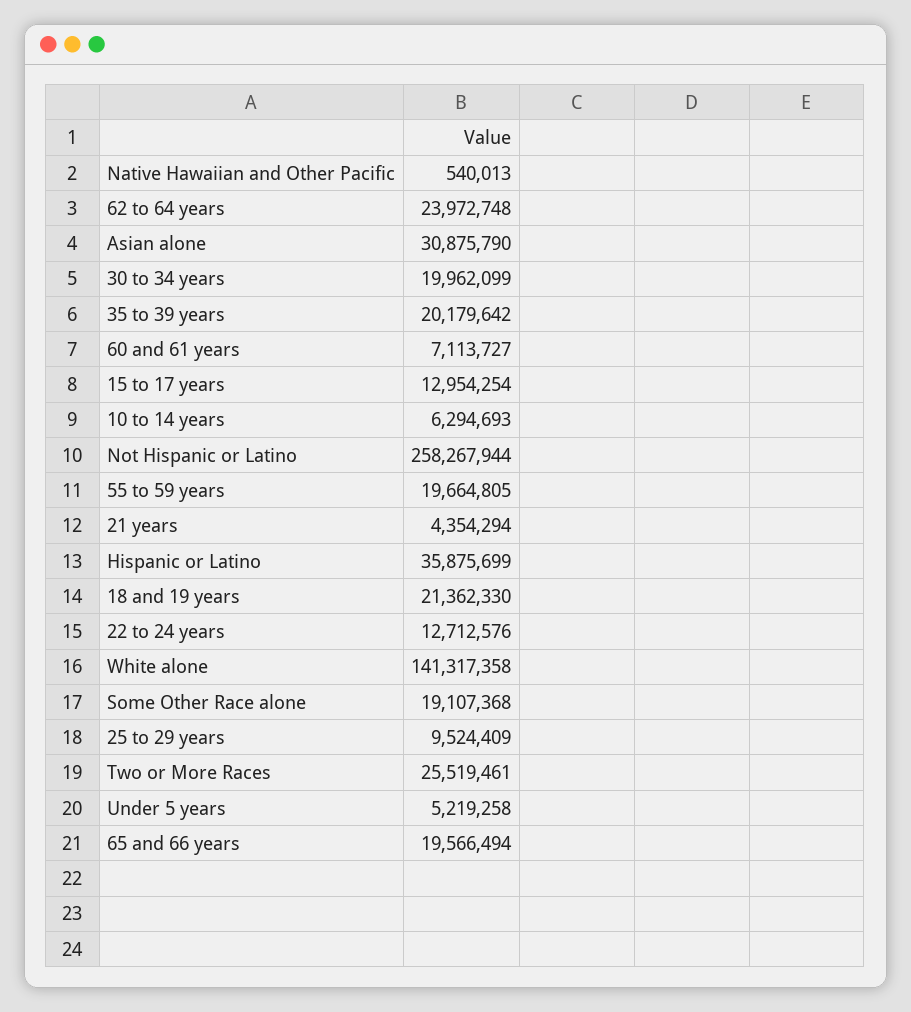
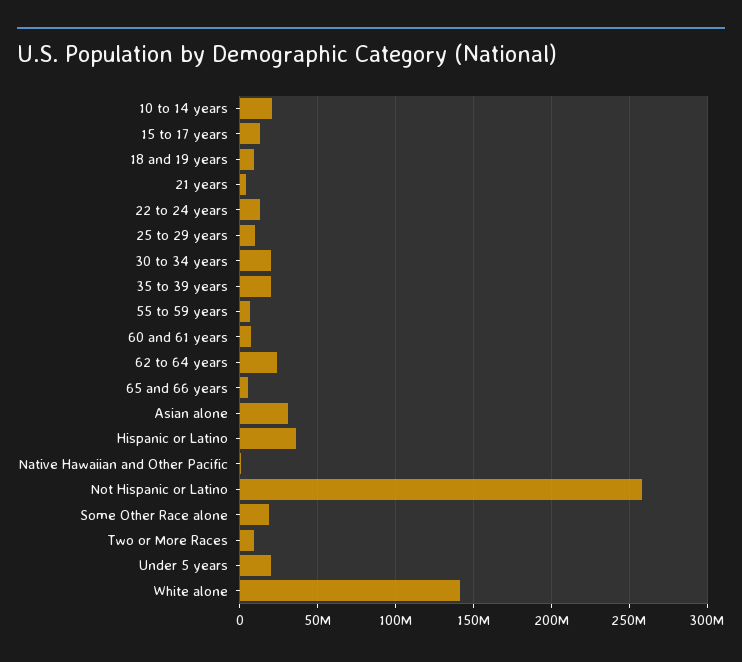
10 to 14 years: 6294693 -> 20000000
55 to 59 years: 19664805 -> 5000000
18 and 19 years: 21362330 -> 10000000
Two or More Races: 25519461 -> 10000000
Under 5 years: 5219258 -> 20000000
65 and 66 years: 19566494 -> 5000000

